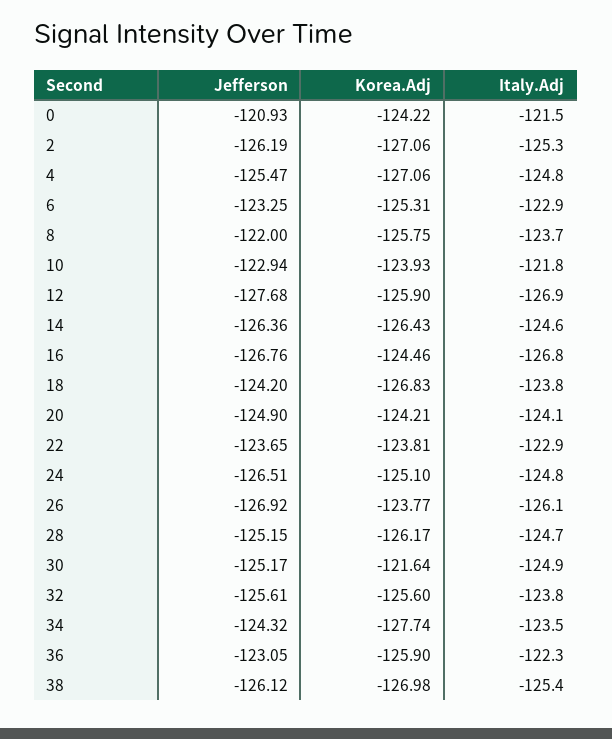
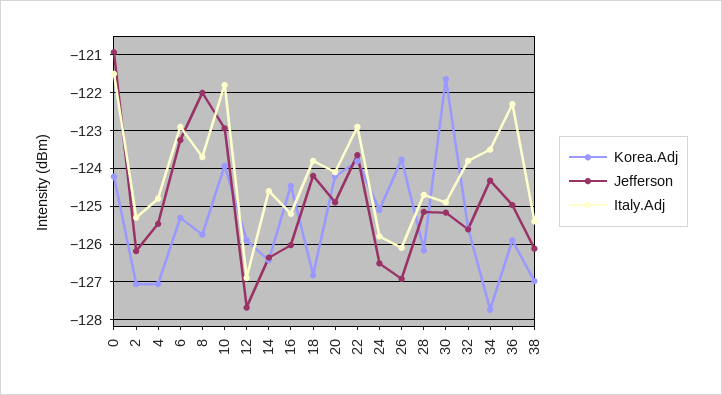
Jefferson, 16: -126.76 -> -126
Italy.Adj, 16: -126.8 -> -125.2
Italy.Adj, 24: -124.8 -> -125.8
Jefferson, 36: -123.05 -> -125

